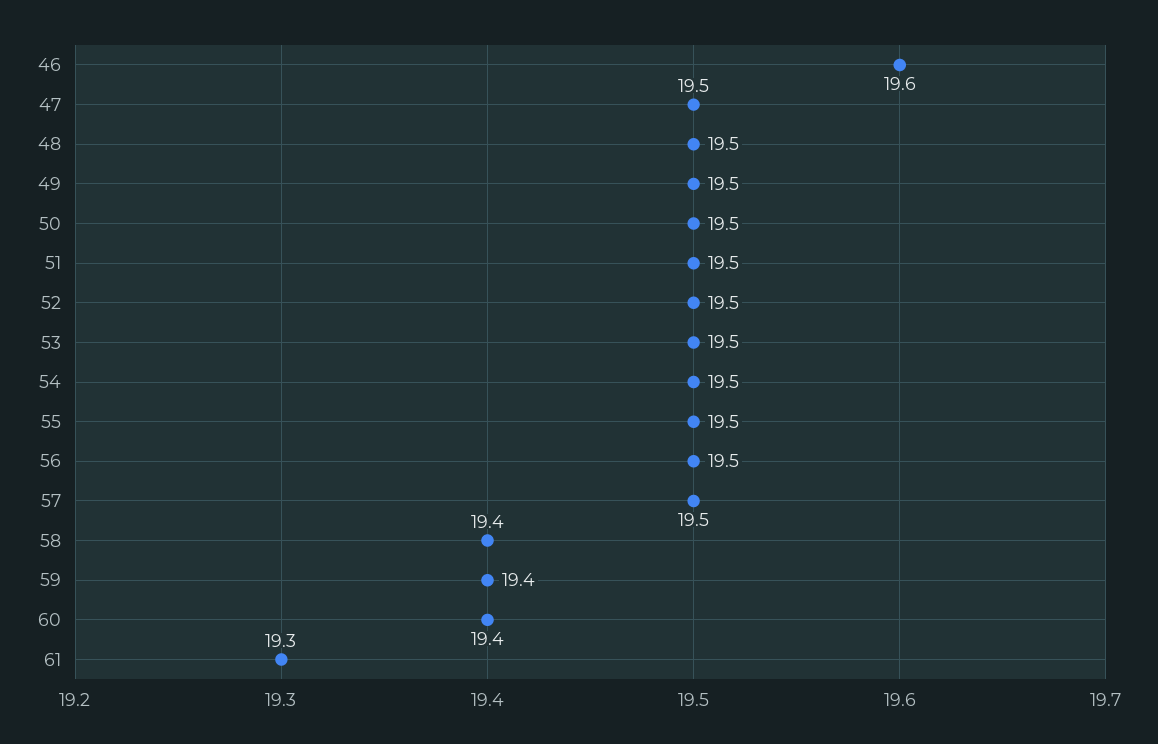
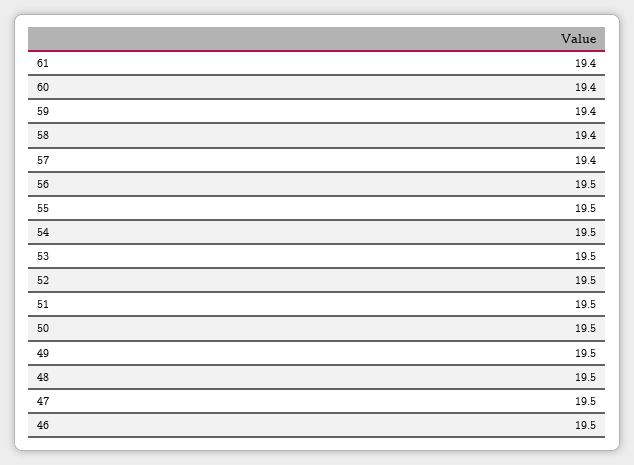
46: 19.6 -> 19.5
57: 19.5 -> 19.4
61: 19.3 -> 19.4

